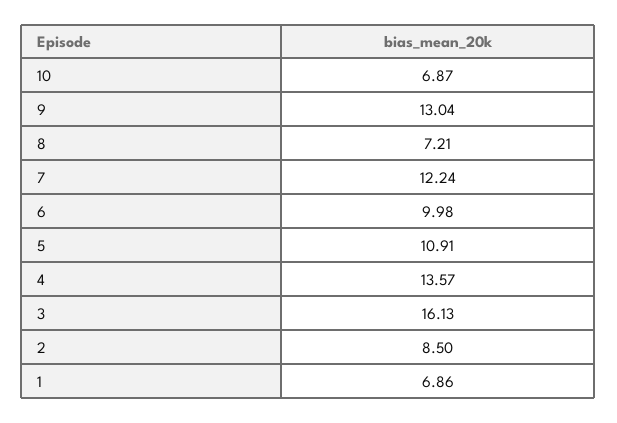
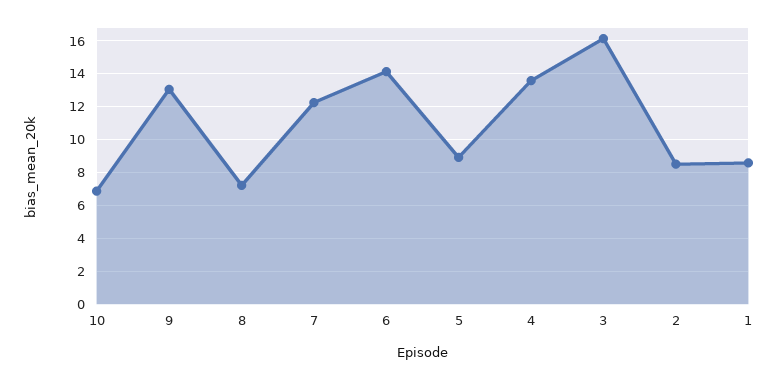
6: 9.98 -> 14
5: 10.91 -> 9
1: 6.86 -> 8.5

